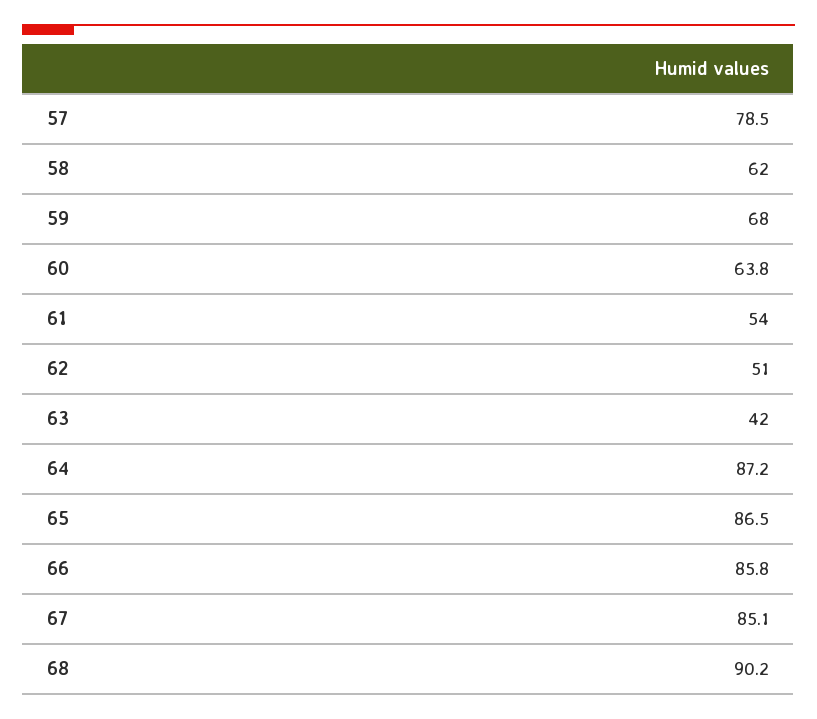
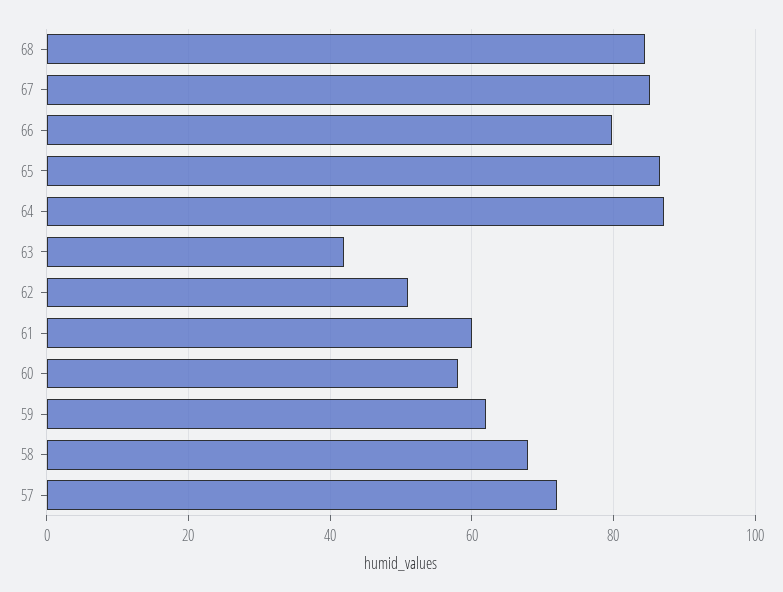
57: 78.5 -> 72
58: 62 -> 68
59: 68 -> 62
60: 63.8 -> 58
61: 54 -> 60
66: 85.8 -> 80
68: 90.2 -> 84

